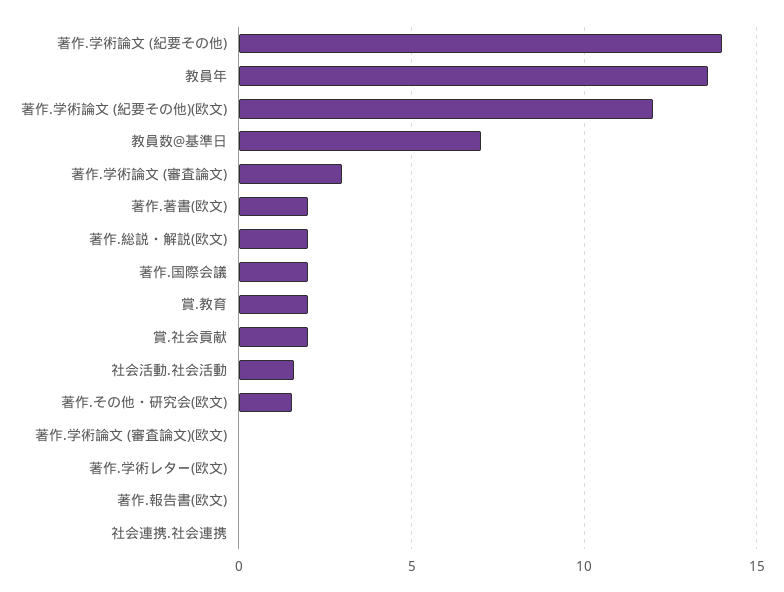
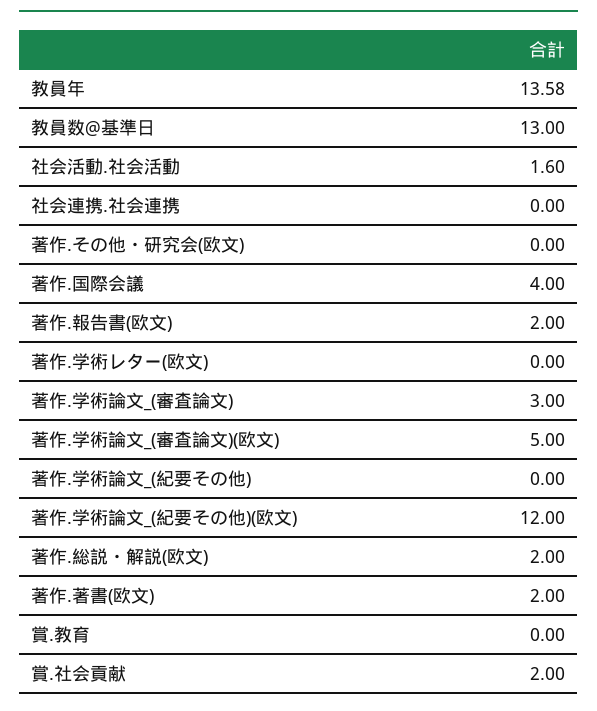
著作.学術論文 (紀要その他): 14 -> 0
教員数@基準日: 7 -> 13
著作.国際会議: 2 -> 4
賞.教育: 2 -> 0
著作.その他・研究会(欧文): 1.5 -> 0
著作.学術論文 (審査論文)(欧文): 0 -> 5
著作.報告書(欧文): 0 -> 2

